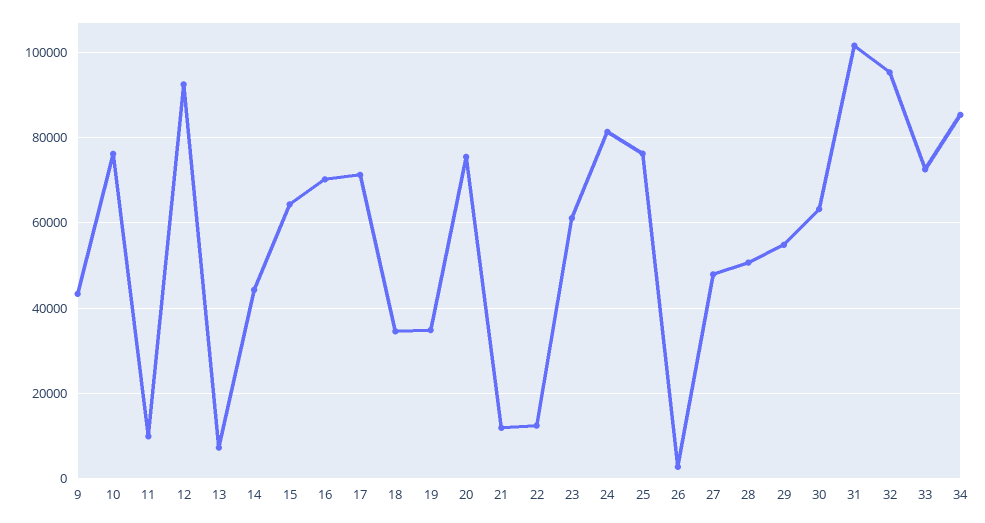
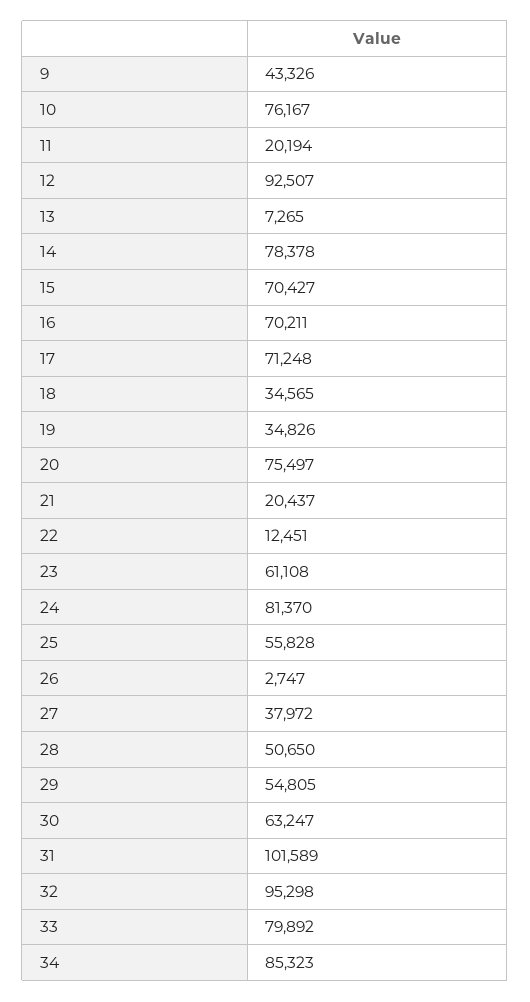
11: 10000 -> 20194
14: 44000 -> 78378
15: 64000 -> 70427
21: 12000 -> 20437
25: 76000 -> 55828
27: 48000 -> 37972
33: 72000 -> 79892

